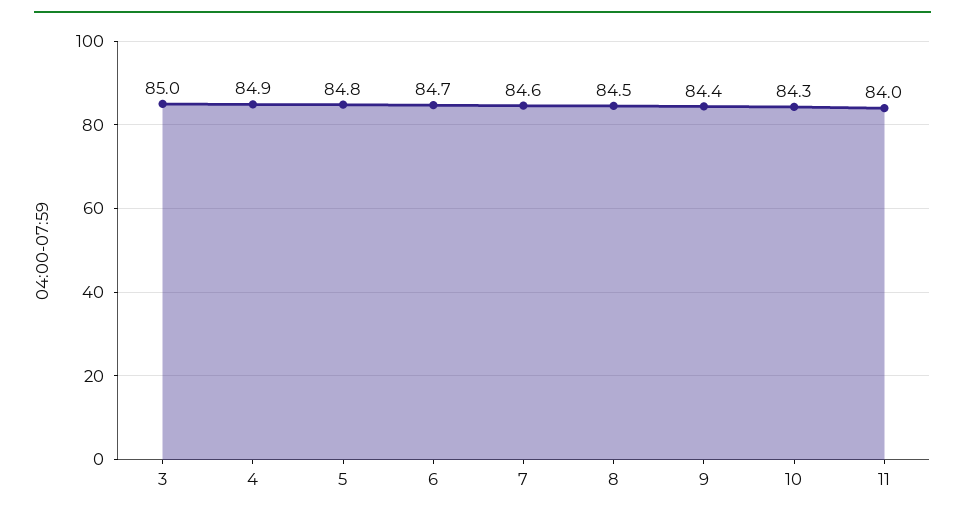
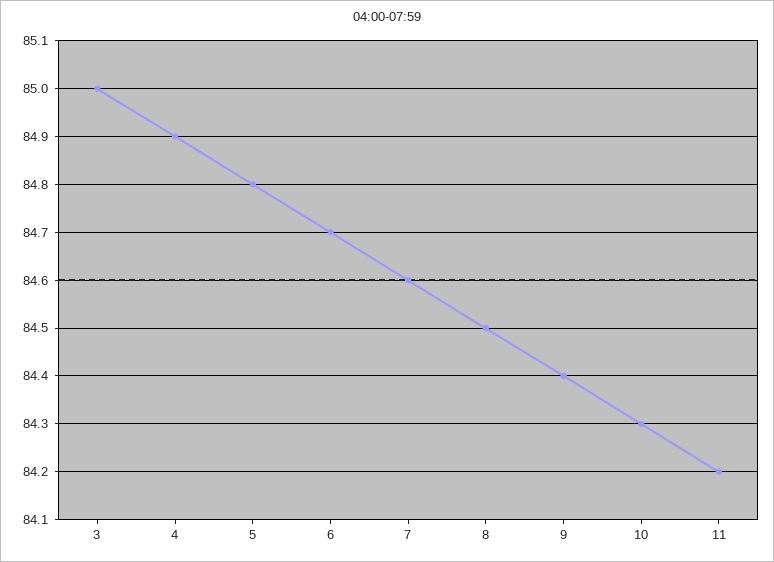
11: 84 -> 84.2

